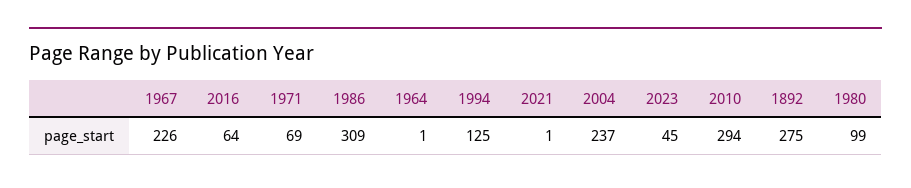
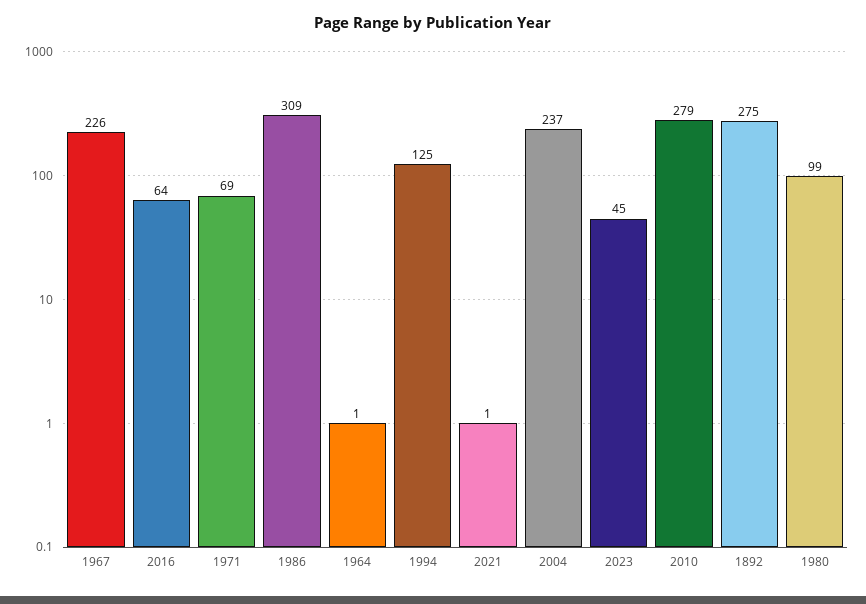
2010: 294 -> 279

